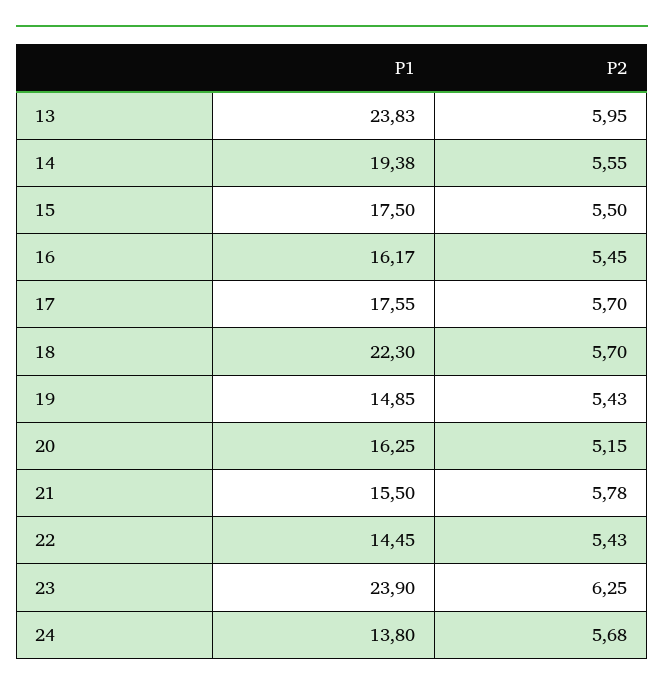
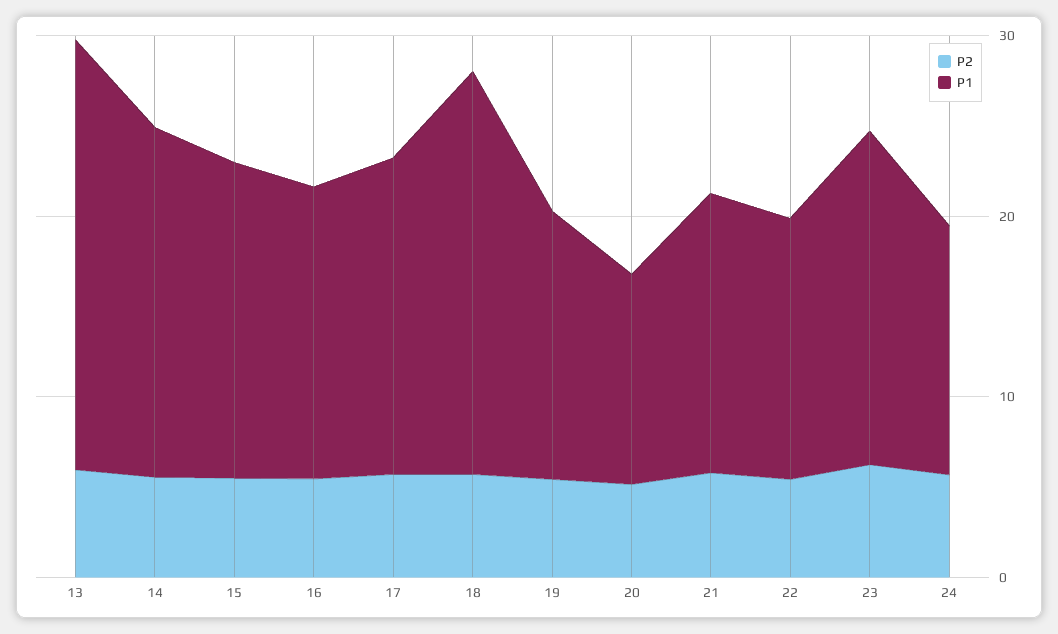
P1, 20: 16.25 -> 12
P1, 23: 23.9 -> 18

